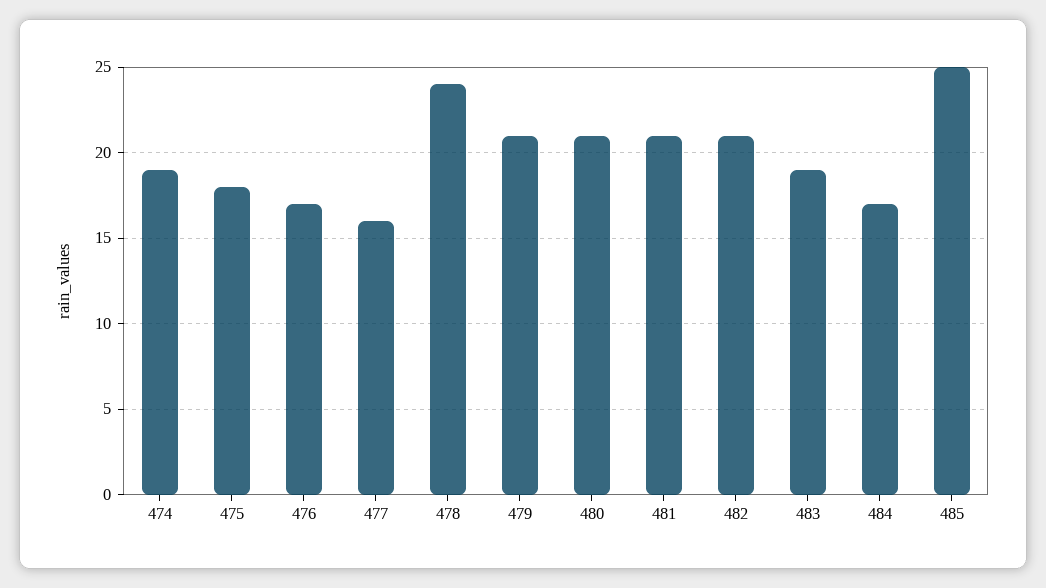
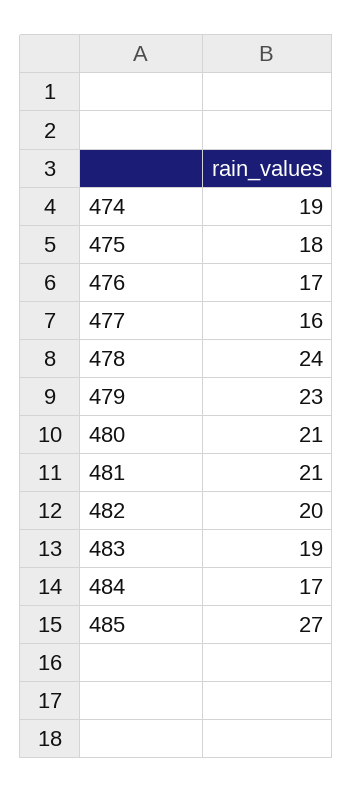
479: 21 -> 23
482: 21 -> 20
485: 25 -> 27

